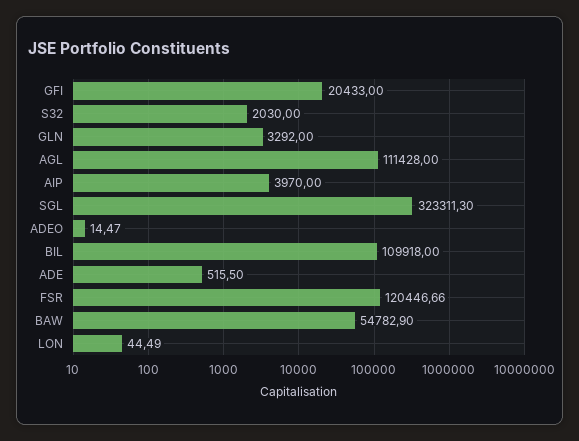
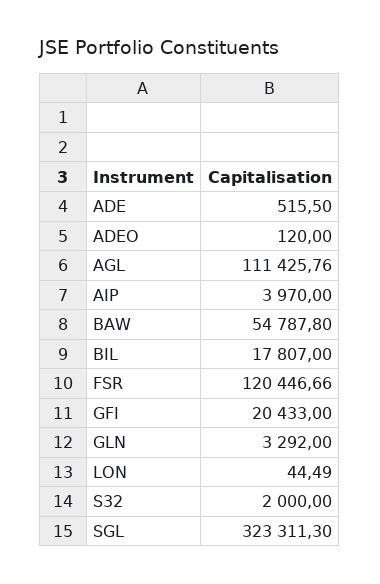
S32: 2030 -> 2000
AGL: 111428 -> 111425.76
ADEO: 14.47 -> 120
BIL: 109918 -> 17807
BAW: 54782.9 -> 54787.8

